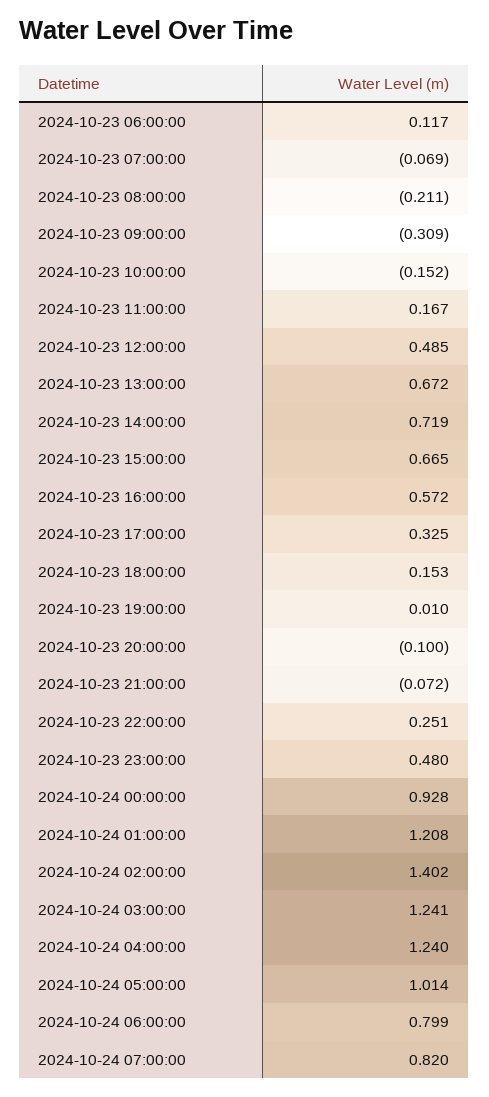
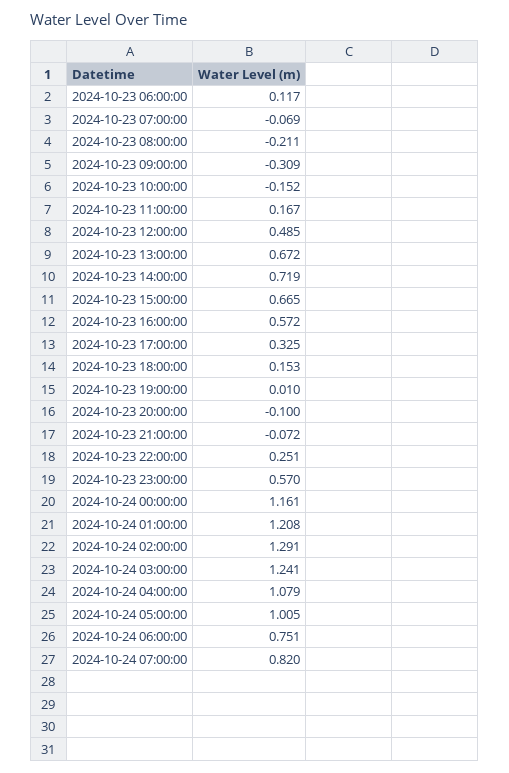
2024-10-23 23:00:00: 0.48 -> 0.57
2024-10-24 00:00:00: 0.928 -> 1.161
2024-10-24 02:00:00: 1.402 -> 1.291
2024-10-24 04:00:00: 1.24 -> 1.079
2024-10-24 05:00:00: 1.014 -> 1.005
2024-10-24 06:00:00: 0.799 -> 0.751

